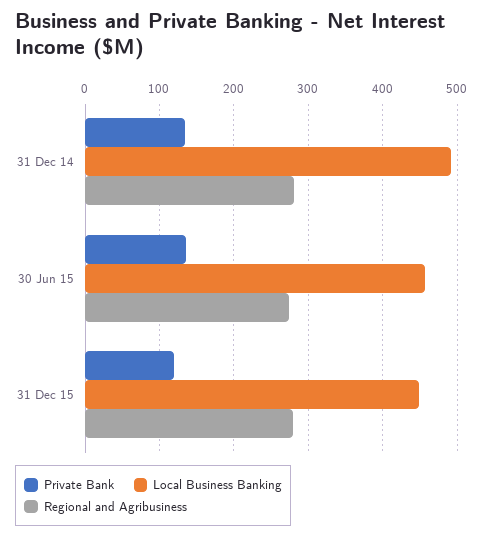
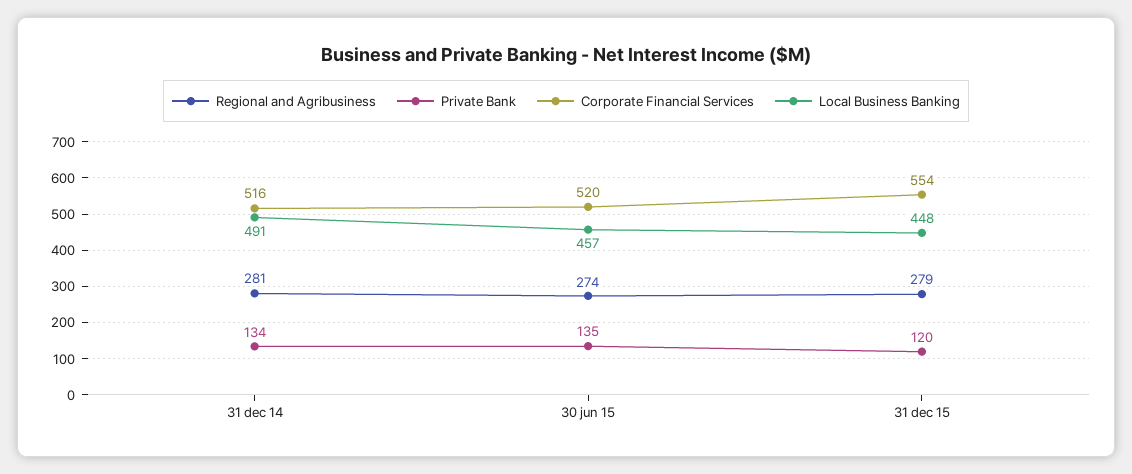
Corporate Financial Services, 31 Dec 14: none -> 516
Corporate Financial Services, 30 Jun 15: none -> 520
Corporate Financial Services, 31 Dec 15: none -> 554

